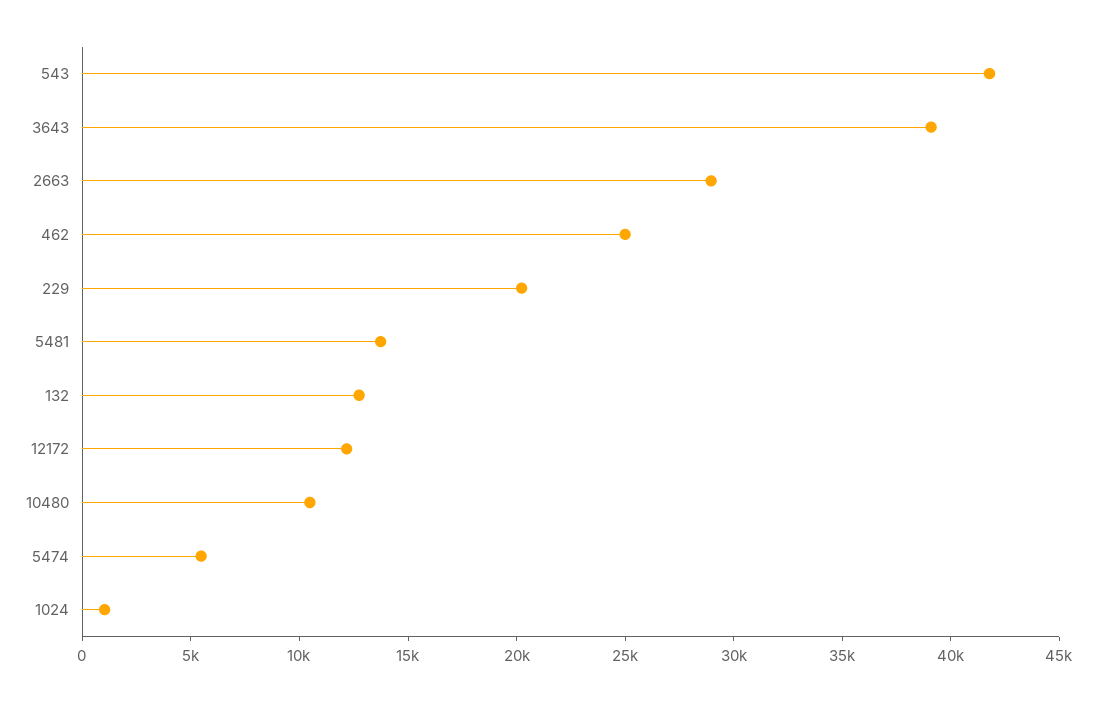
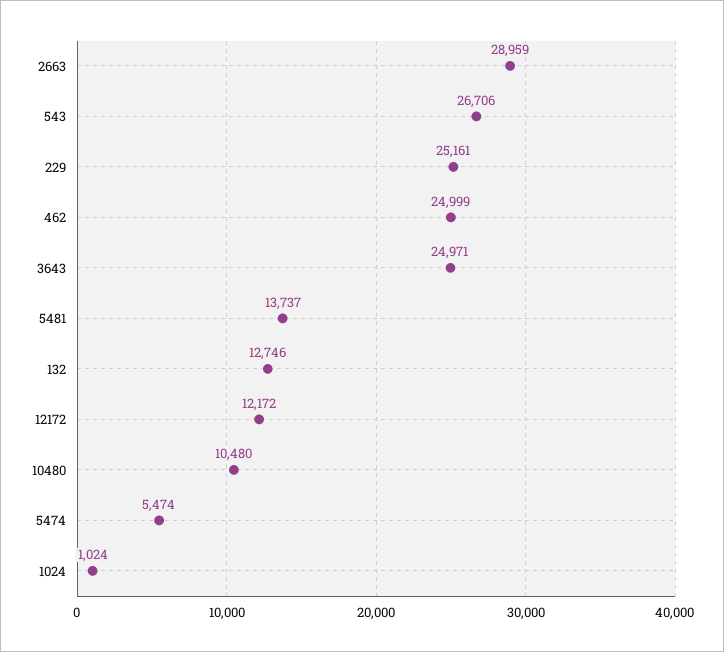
543: 42000 -> 26706
3643: 39000 -> 24971
229: 20000 -> 25161

